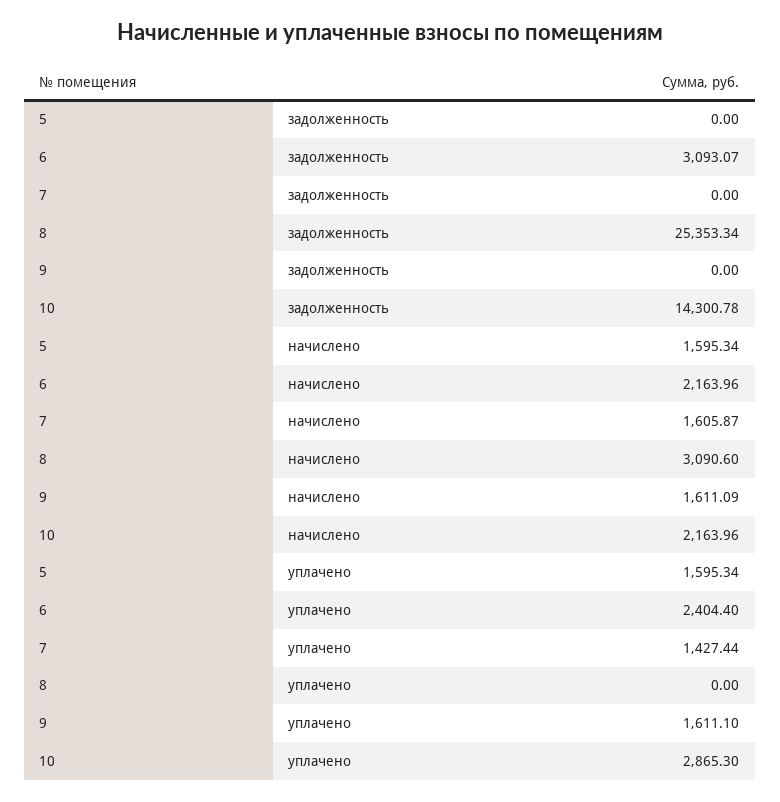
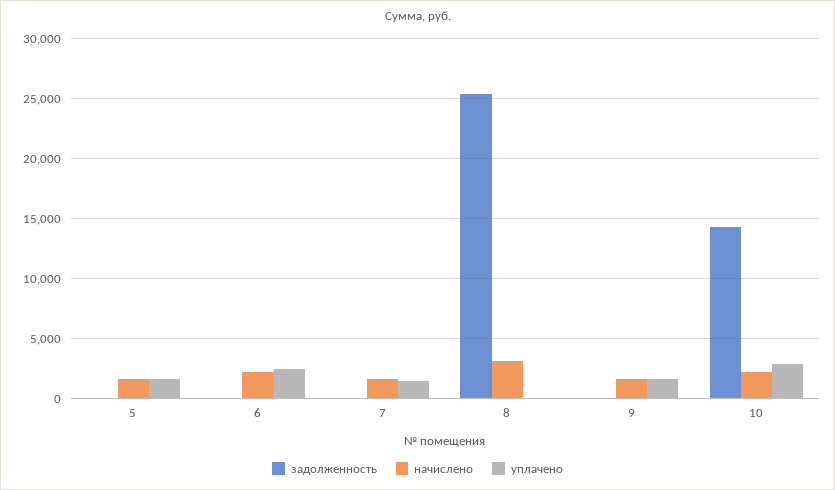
задолженность, 6: 3093.07 -> 0

